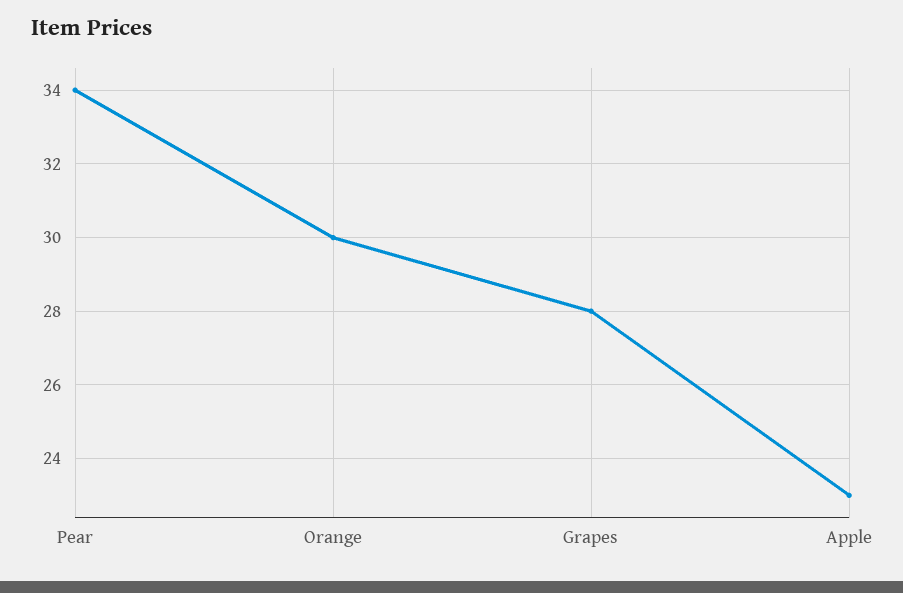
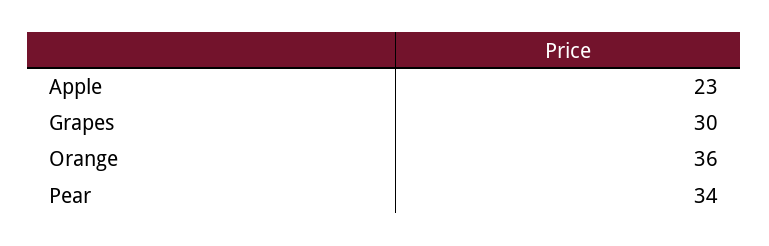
Orange: 30 -> 36
Grapes: 28 -> 30

